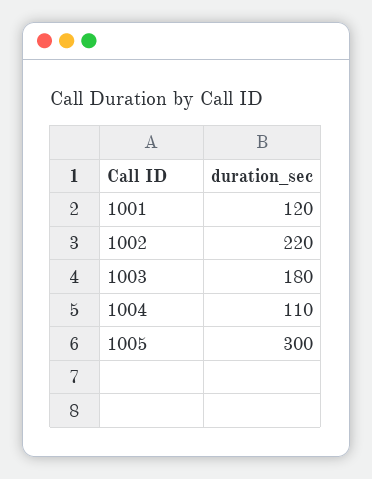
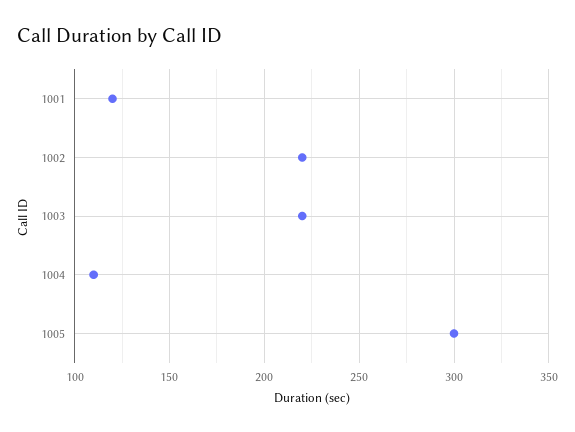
1003: 180 -> 220

